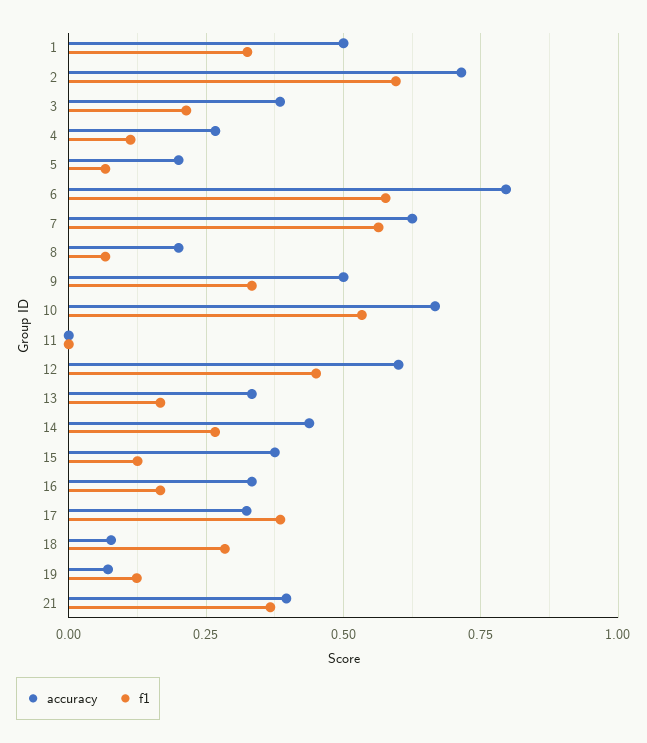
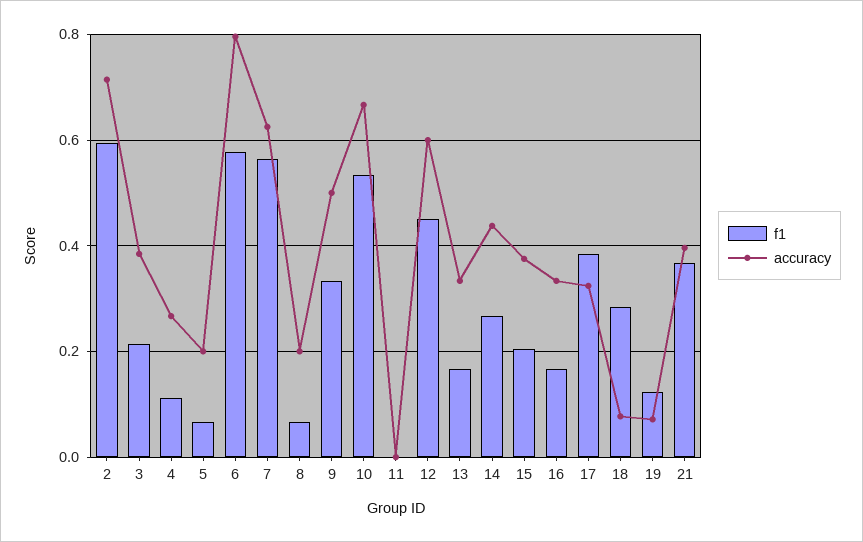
accuracy, 1: 0.5 -> none
f1, 1: 0.325 -> none
f1, 15: 0.125 -> 0.2

